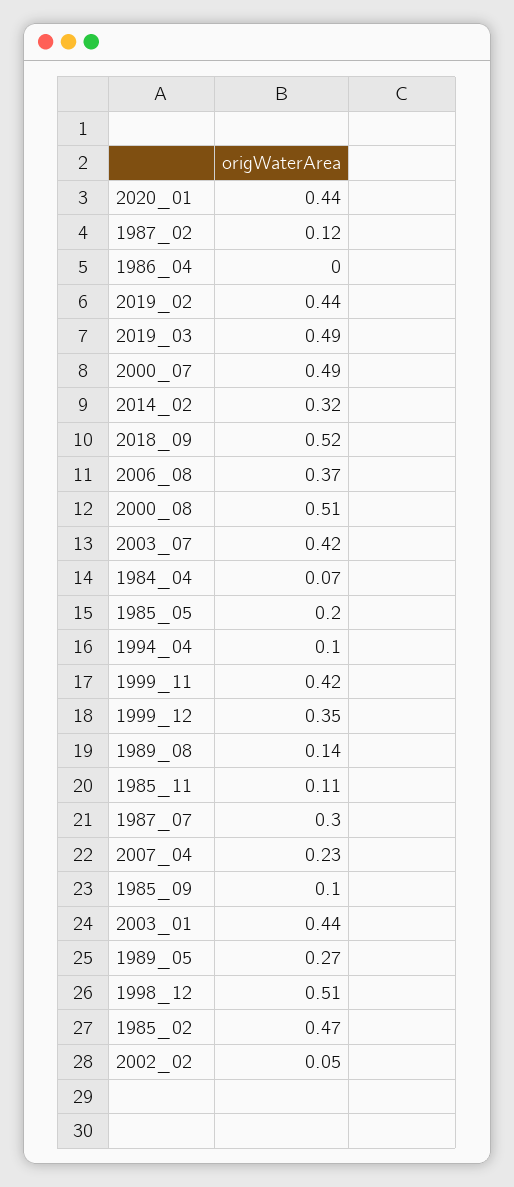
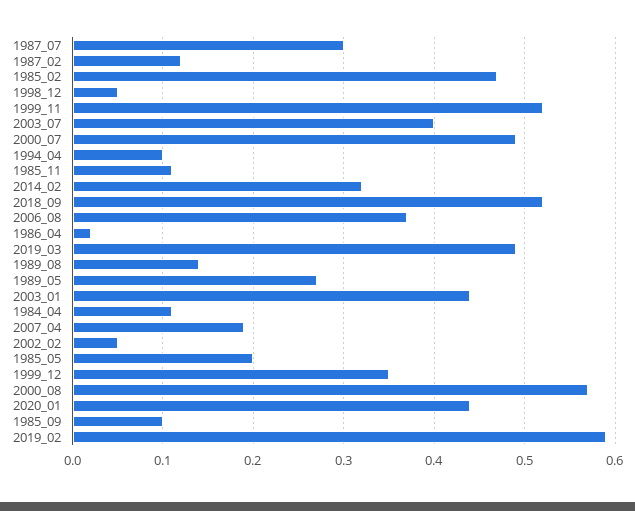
1986_04: 0 -> 0.02
2019_02: 0.44 -> 0.59
2000_08: 0.51 -> 0.57
2003_07: 0.42 -> 0.4
1984_04: 0.07 -> 0.11
1999_11: 0.42 -> 0.52
2007_04: 0.23 -> 0.19
1998_12: 0.51 -> 0.05

